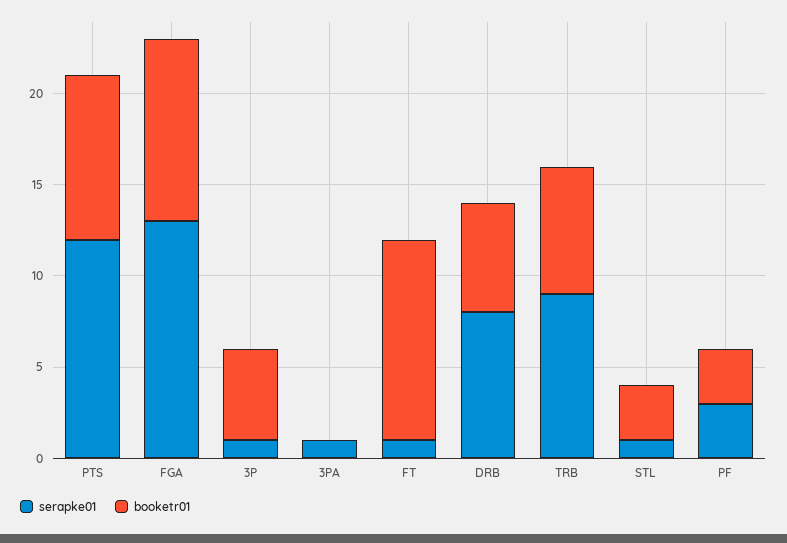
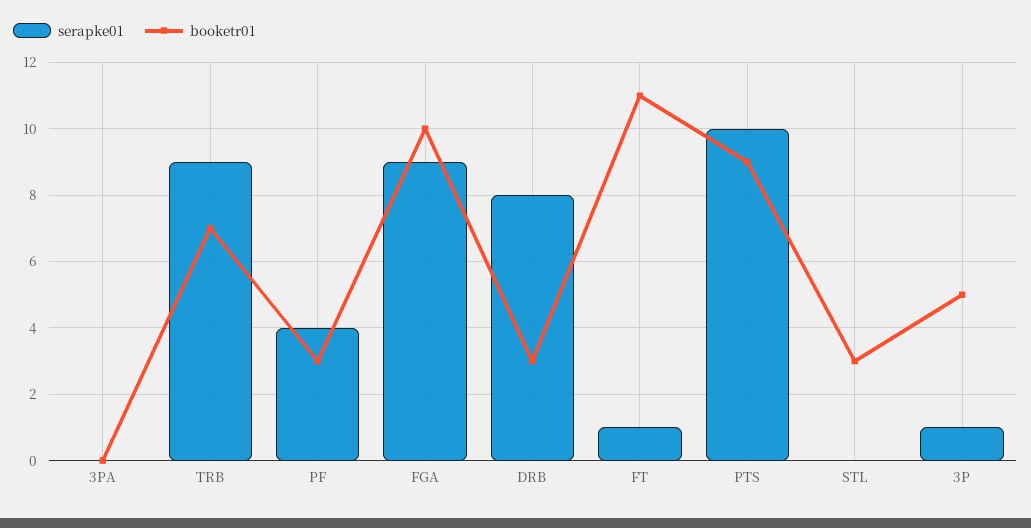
serapke01, PTS: 12 -> 10
serapke01, FGA: 13 -> 9
serapke01, 3PA: 1 -> 0
booketr01, DRB: 6 -> 3
serapke01, STL: 1 -> 0
serapke01, PF: 3 -> 4

